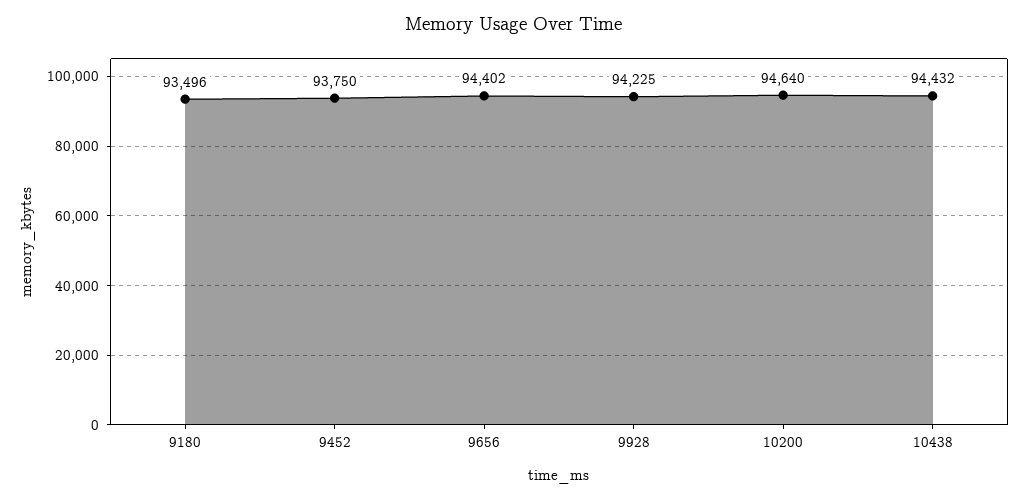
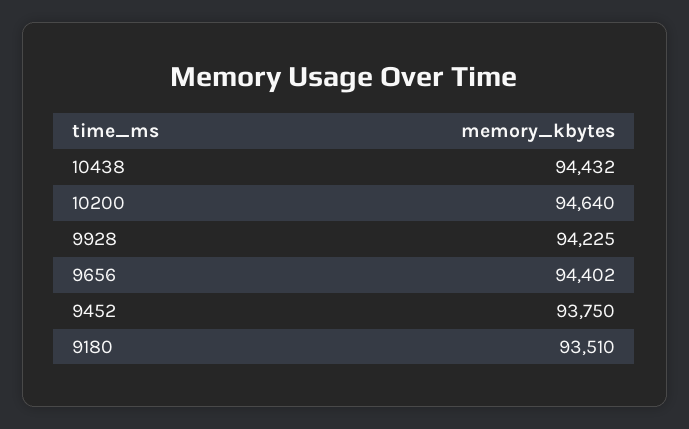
9180: 93496 -> 93510

